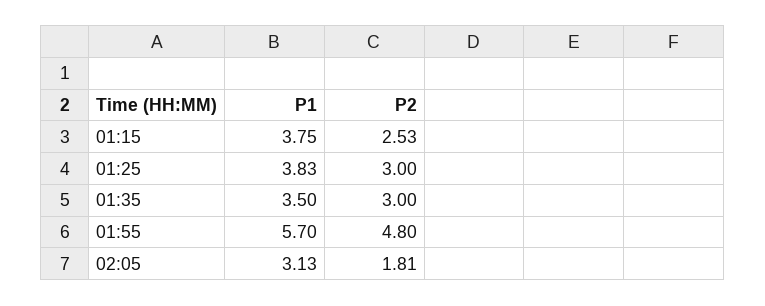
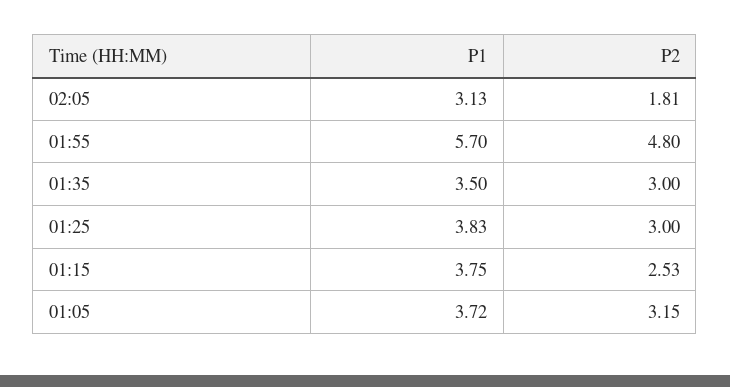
P1, 01:05: none -> 3.72
P2, 01:05: none -> 3.15

